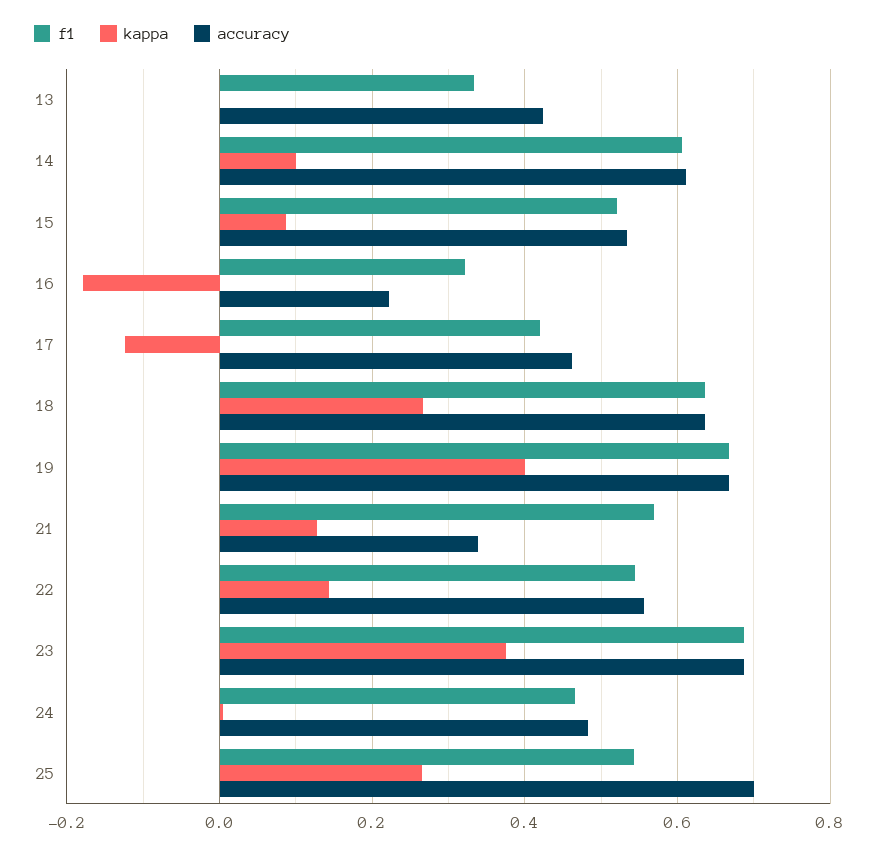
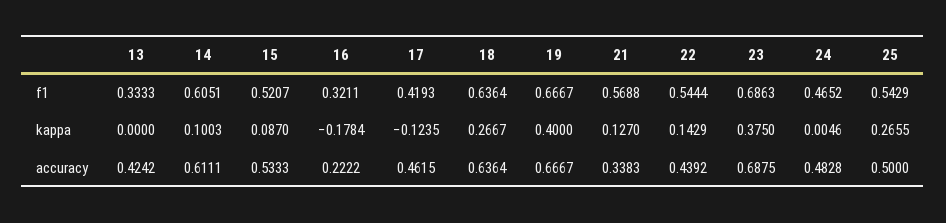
accuracy, 22: 0.56 -> 0.4392
accuracy, 25: 0.7 -> 0.5

